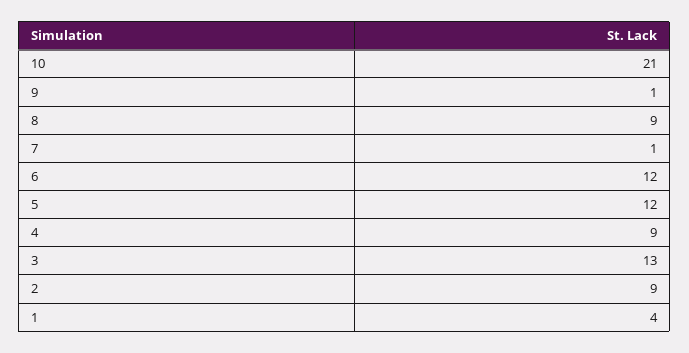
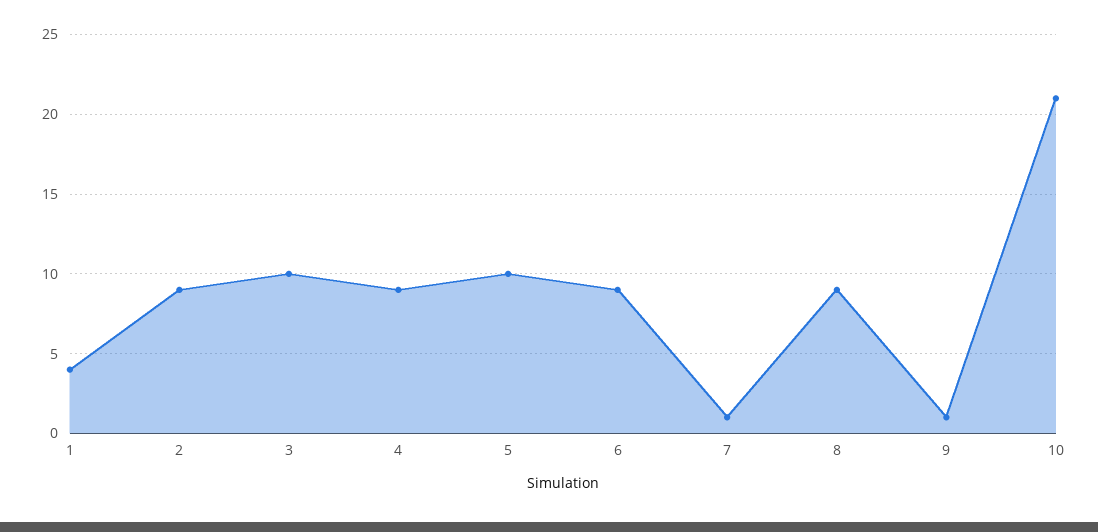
6: 12 -> 9
5: 12 -> 10
3: 13 -> 10

